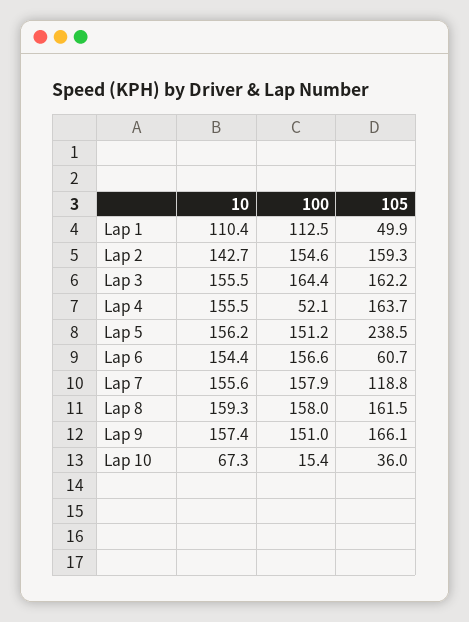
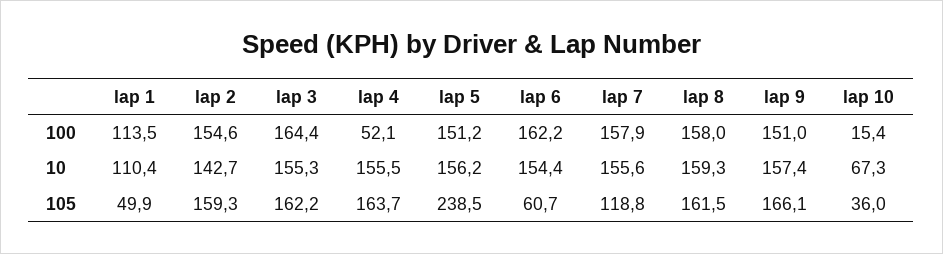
100, Lap 1: 112.5 -> 113.5
10, Lap 3: 155.5 -> 155.3
100, Lap 6: 156.6 -> 162.2

